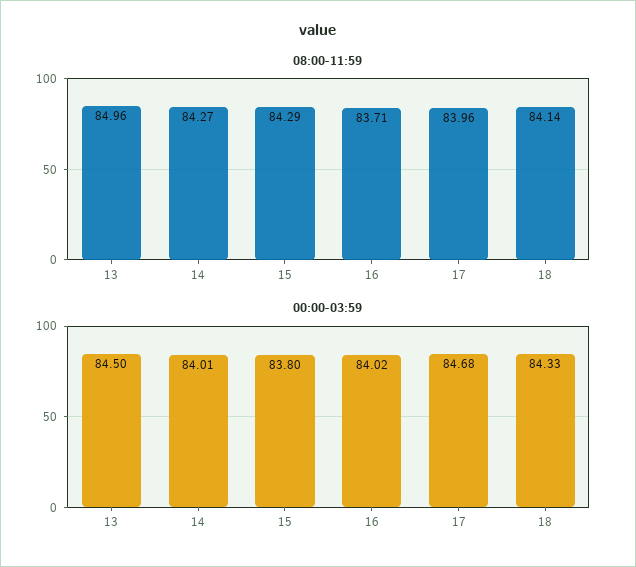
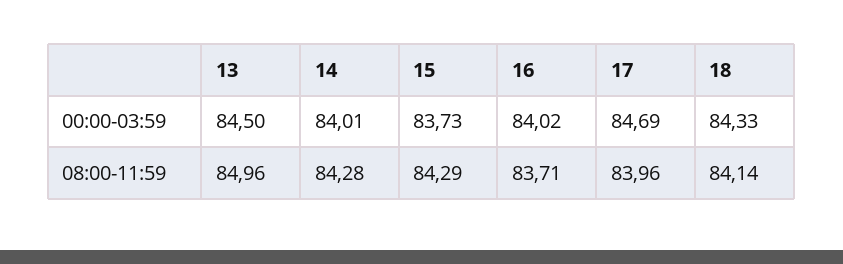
08:00-11:59, 14: 84.27 -> 84.28
00:00-03:59, 15: 83.8 -> 83.73
00:00-03:59, 17: 84.68 -> 84.69

